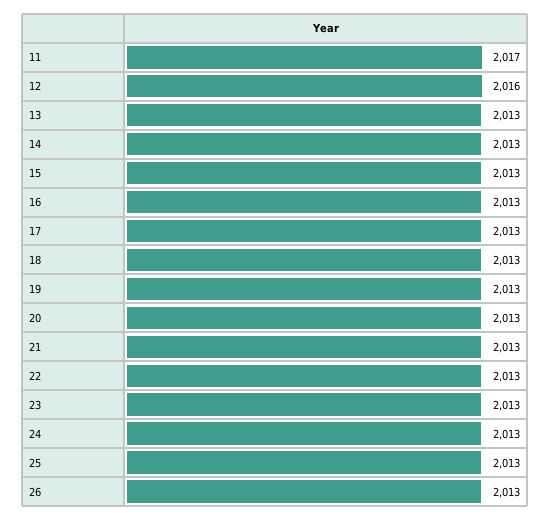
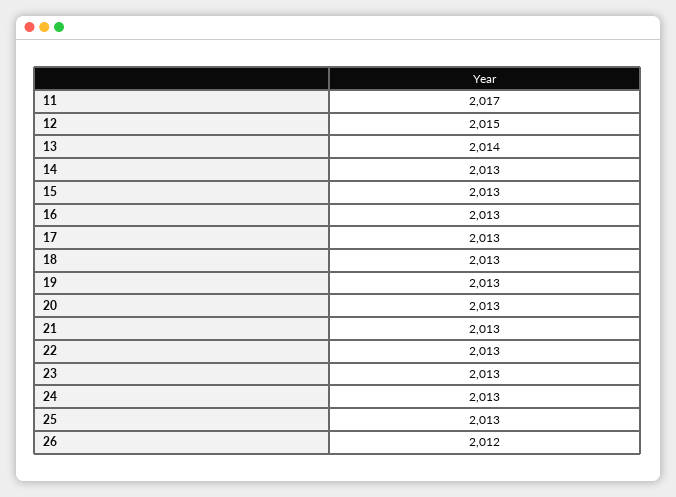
12: 2016 -> 2015
13: 2013 -> 2014
26: 2013 -> 2012

